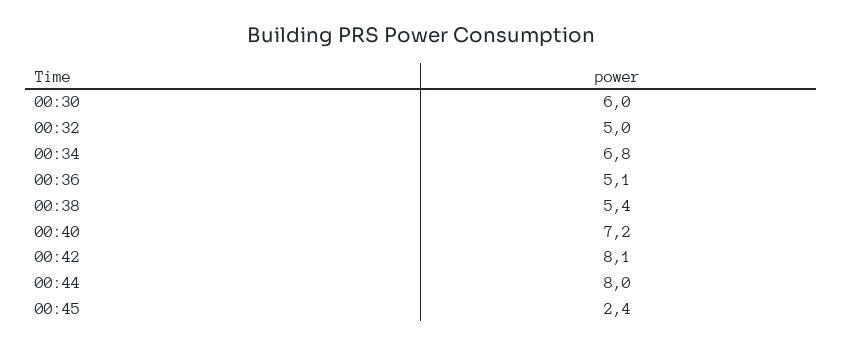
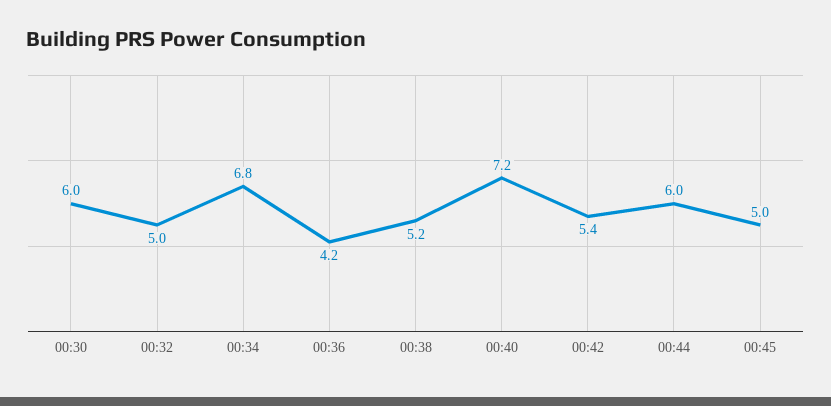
00:36: 5.1 -> 4.2
00:38: 5.4 -> 5.2
00:42: 8.1 -> 5.4
00:44: 8 -> 6
00:45: 2.4 -> 5

